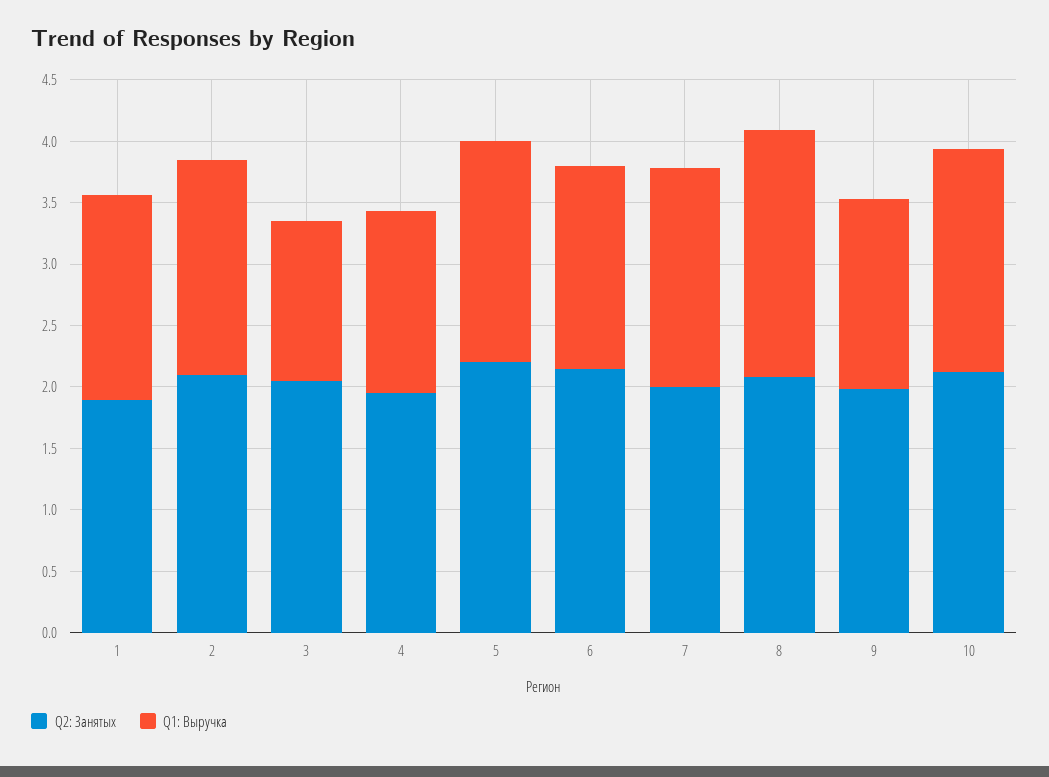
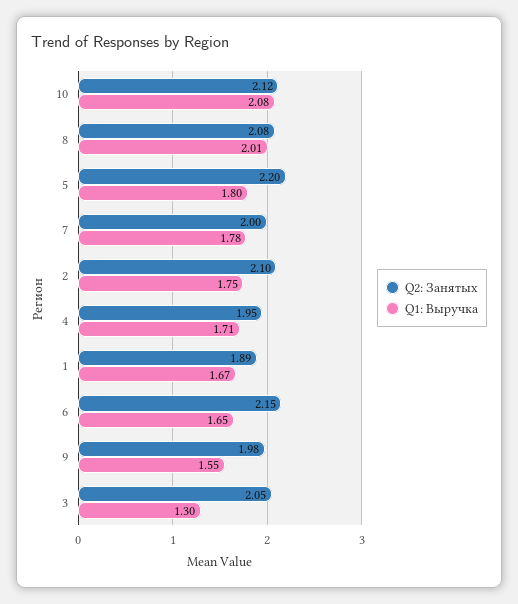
Q1: Выручка, 4: 1.5 -> 1.71
Q1: Выручка, 10: 1.8 -> 2.08

